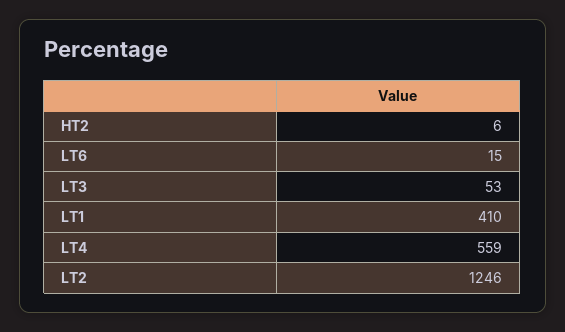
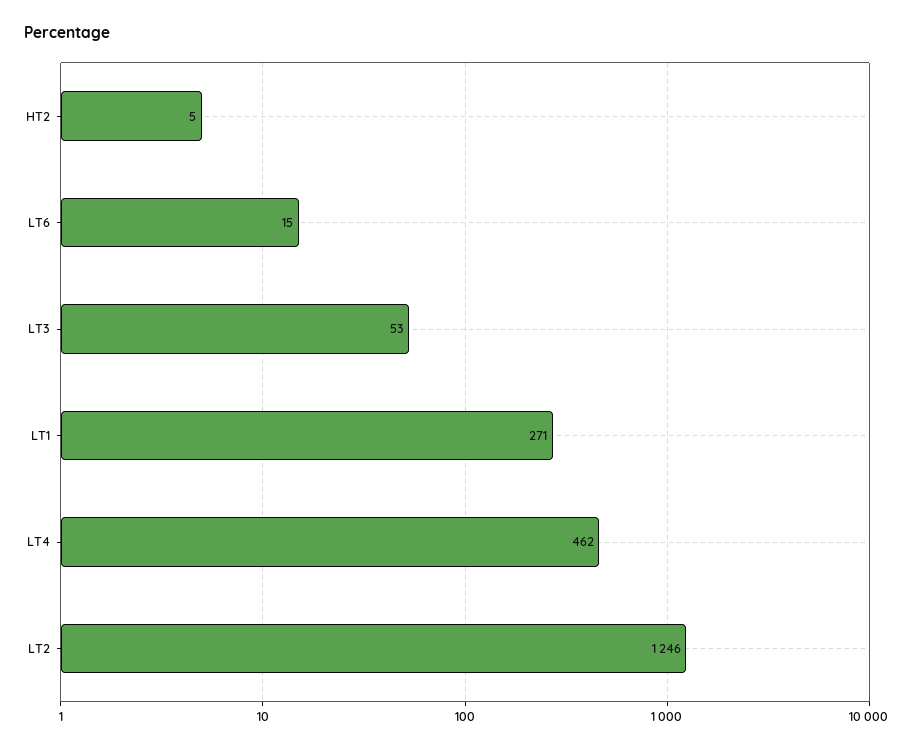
HT2: 6 -> 5
LT1: 410 -> 271
LT4: 559 -> 462

